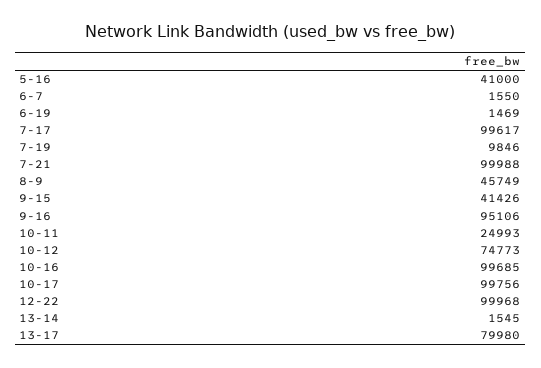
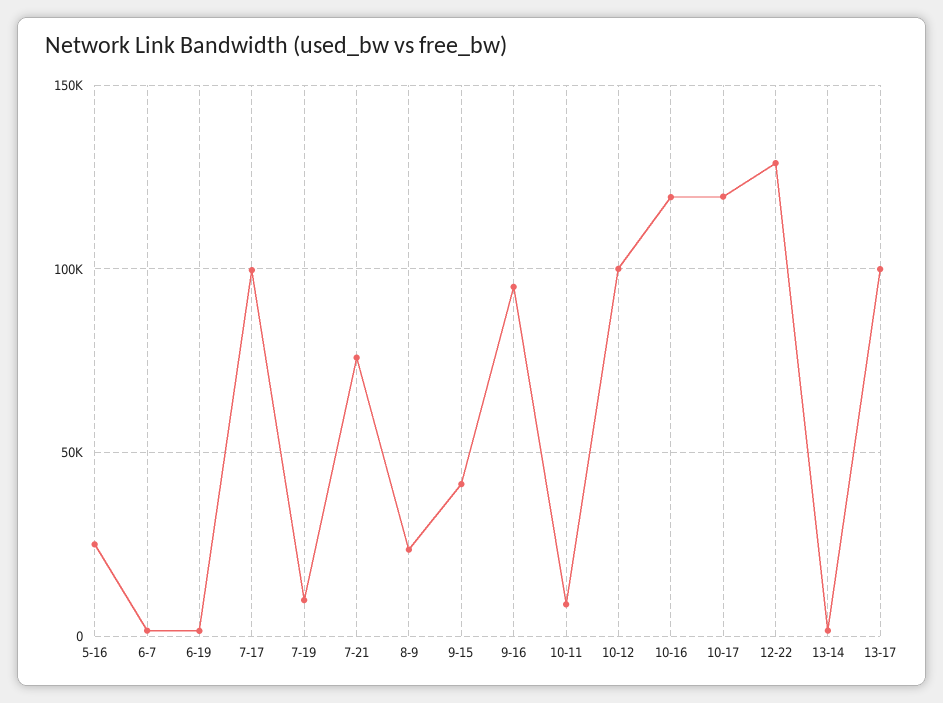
5-16: 41000 -> 25000
7-21: 99988 -> 75000
8-9: 45749 -> 25000
10-11: 24993 -> 10000
10-12: 74773 -> 100000
10-16: 99685 -> 120000
10-17: 99756 -> 120000
12-22: 99968 -> 130000
13-17: 79980 -> 100000

